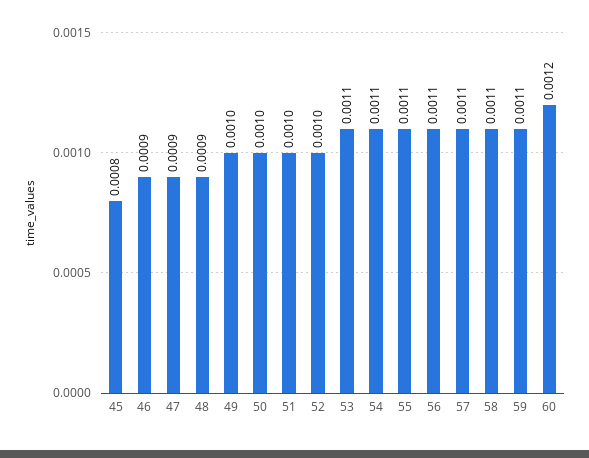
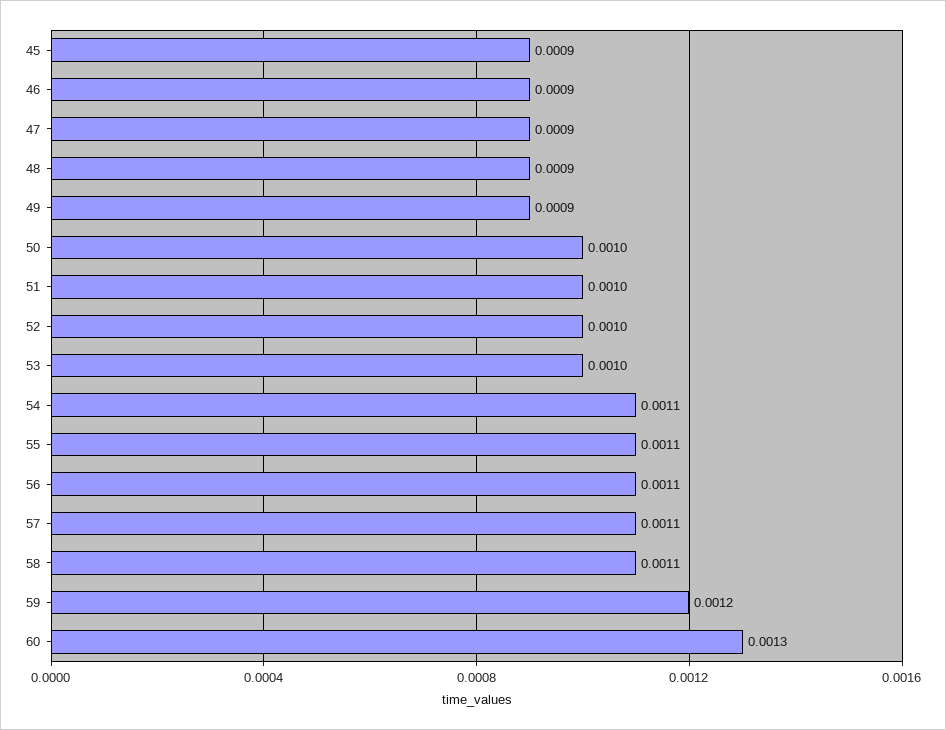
45: 0.0008 -> 0.0009
49: 0.001 -> 0.0009
53: 0.0011 -> 0.001
59: 0.0011 -> 0.0012
60: 0.0012 -> 0.0013

